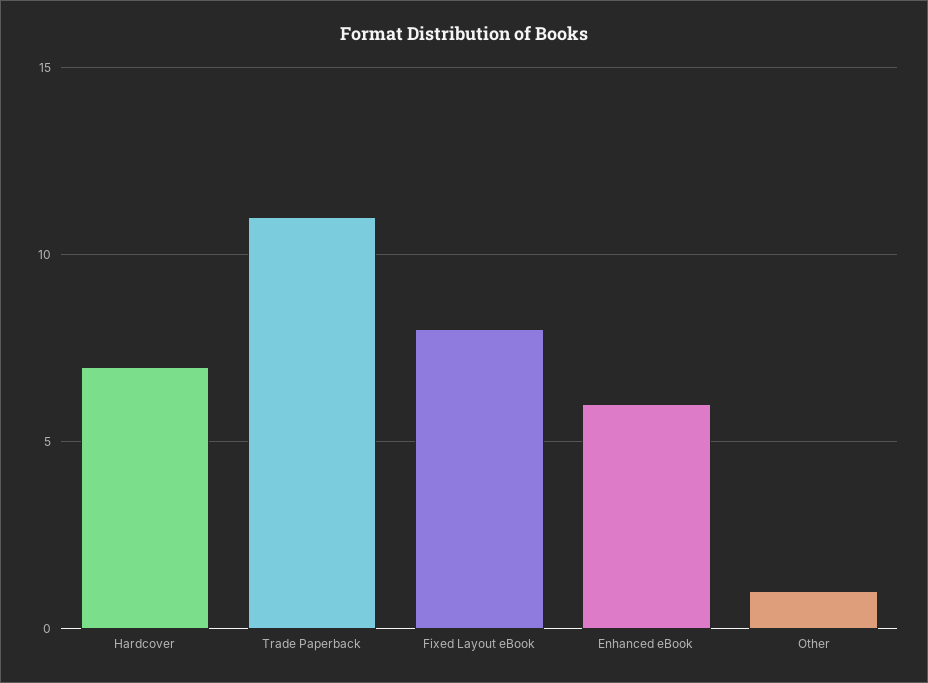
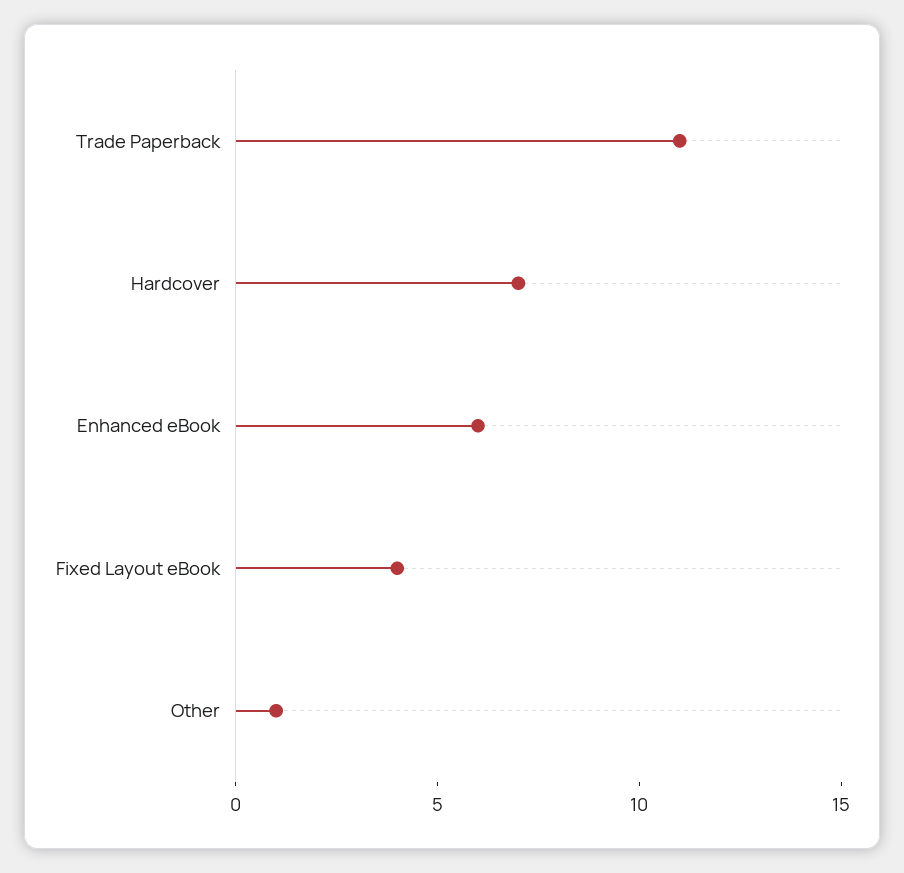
Fixed Layout eBook: 8 -> 4

